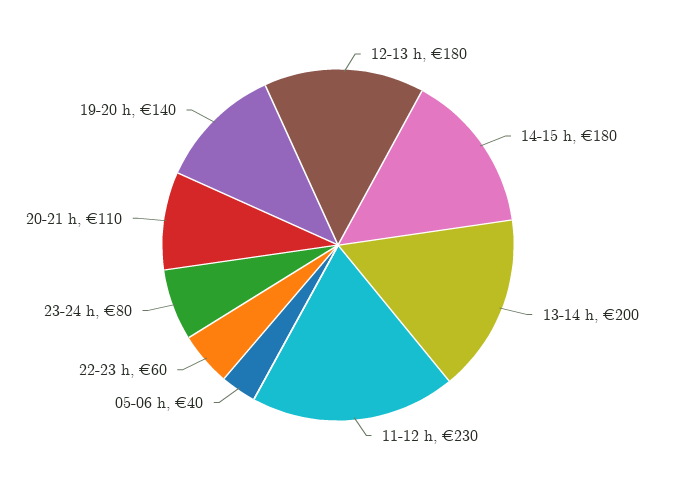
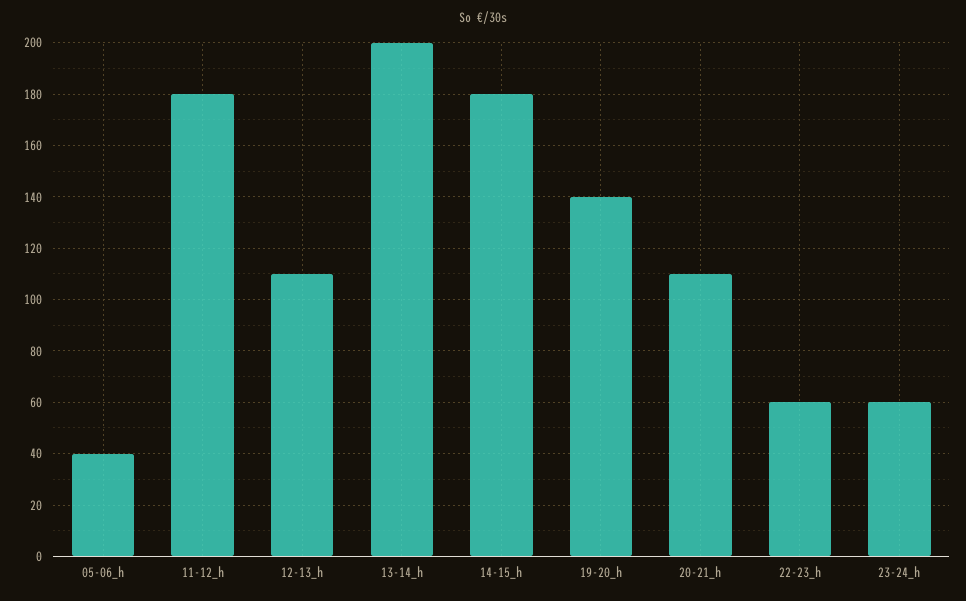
12-13 h: 180 -> 110
11-12 h: 230 -> 180
23-24 h: 80 -> 60

